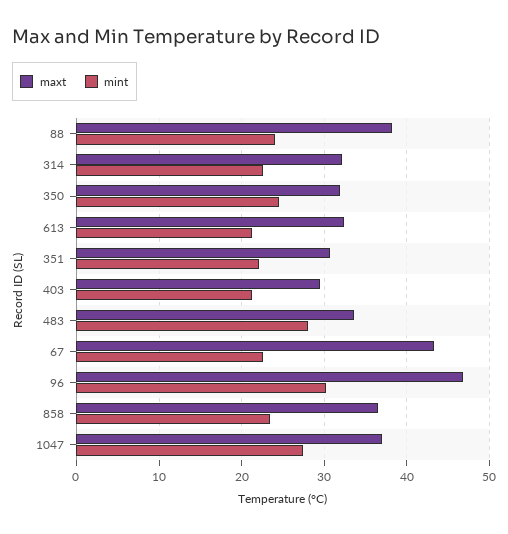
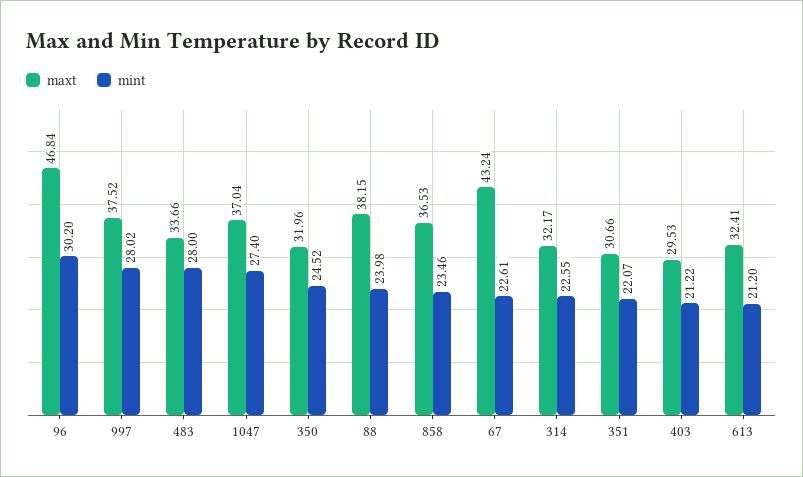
maxt, 997: none -> 37.52
mint, 997: none -> 28.02

